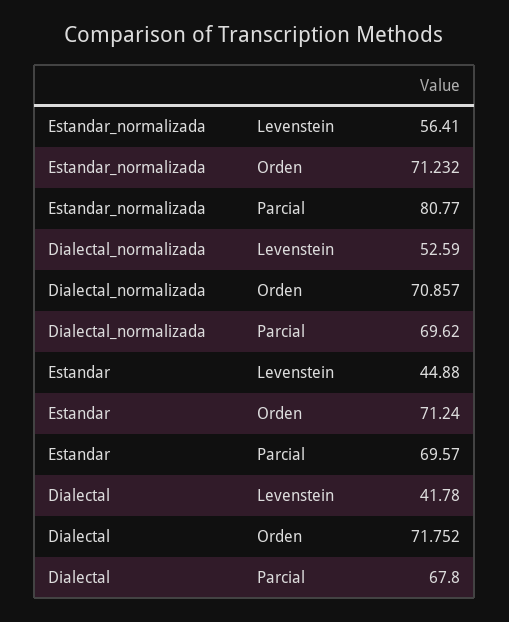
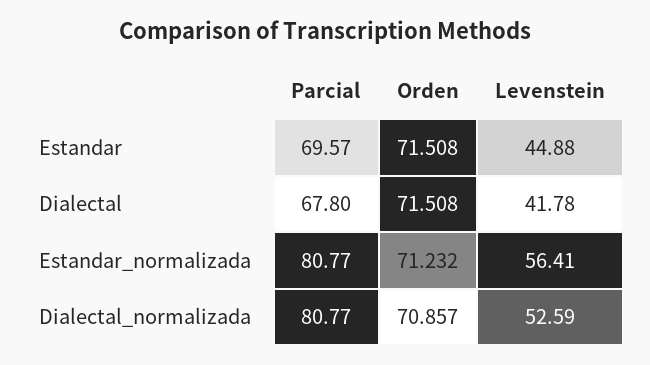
Dialectal_normalizada, Parcial: 69.62 -> 80.77
Estandar, Orden: 71.24 -> 71.508
Dialectal, Orden: 71.752 -> 71.508

